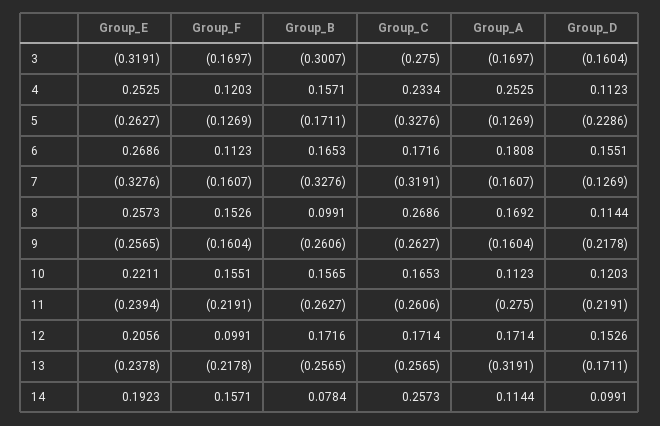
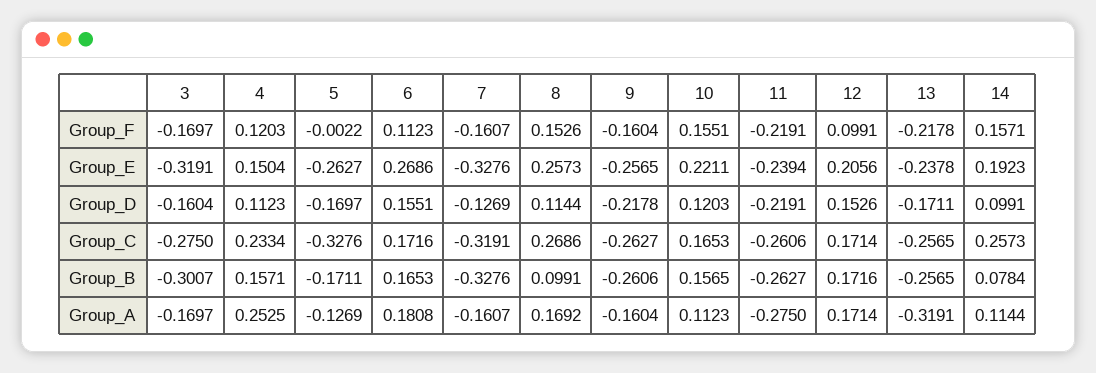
Group_E, 4: 0.2525 -> 0.1504
Group_F, 5: -0.1269 -> -0.0022
Group_D, 5: -0.2286 -> -0.1697

